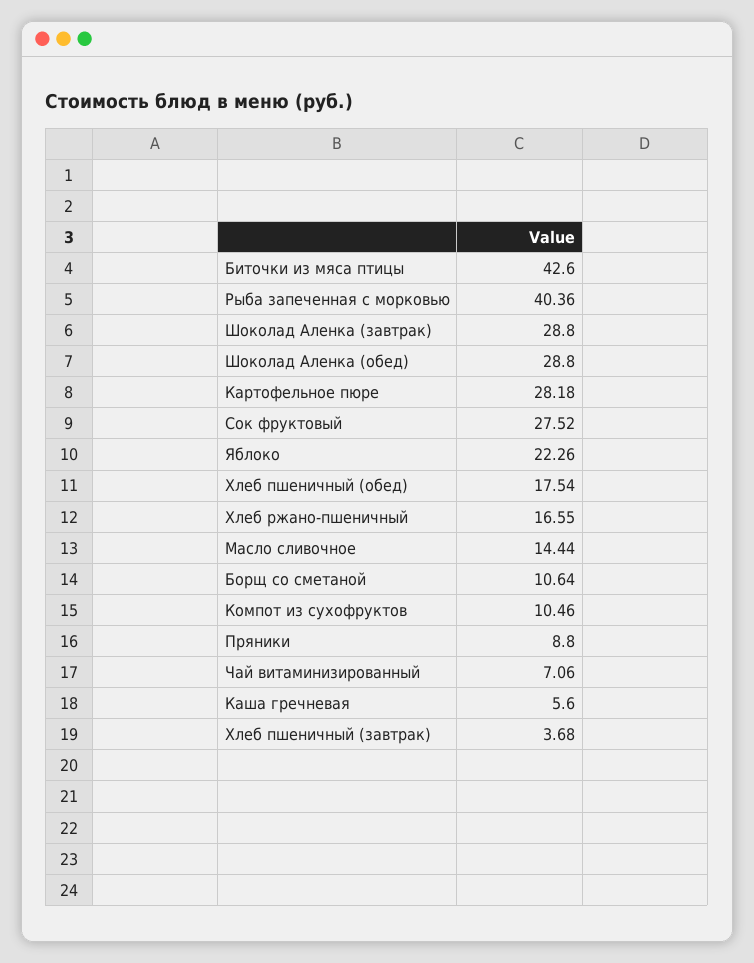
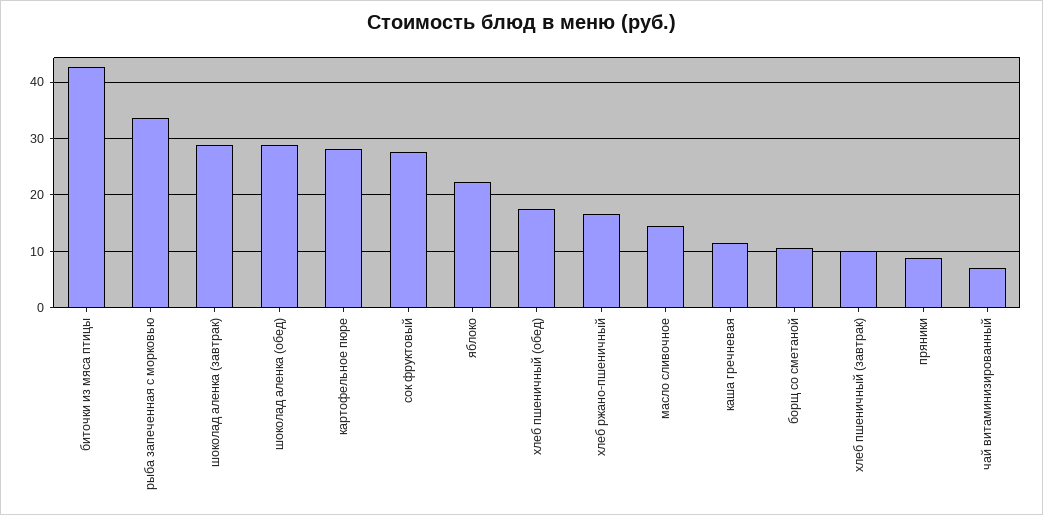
Рыба запеченная с морковью: 40.36 -> 34
Компот из сухофруктов: 10.46 -> none
Каша гречневая: 5.6 -> 12
Хлеб пшеничный (завтрак): 3.68 -> 10

